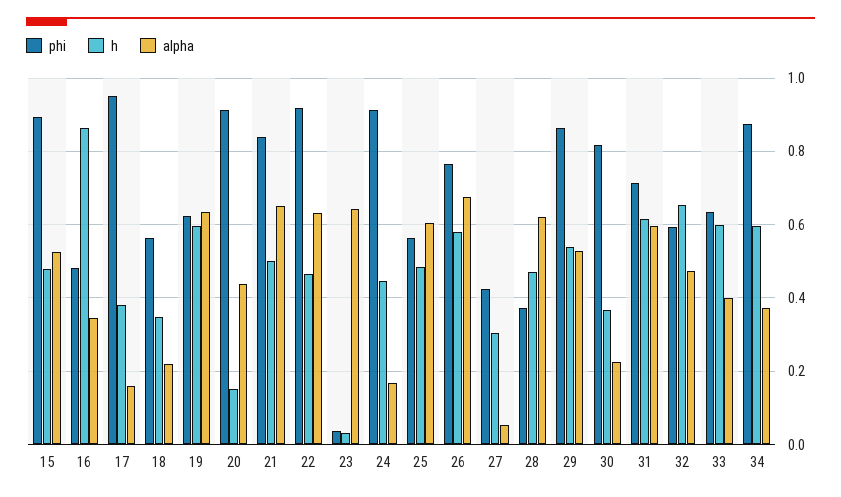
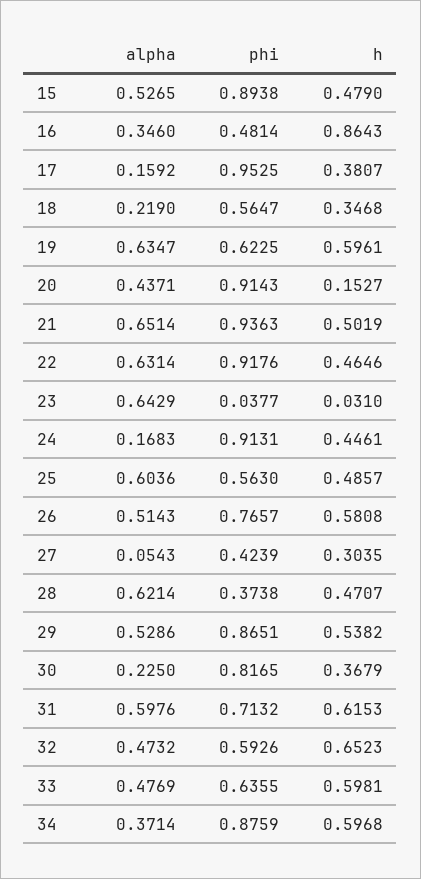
phi, 21: 0.84 -> 0.9363
alpha, 26: 0.68 -> 0.5143
alpha, 33: 0.4 -> 0.4769

